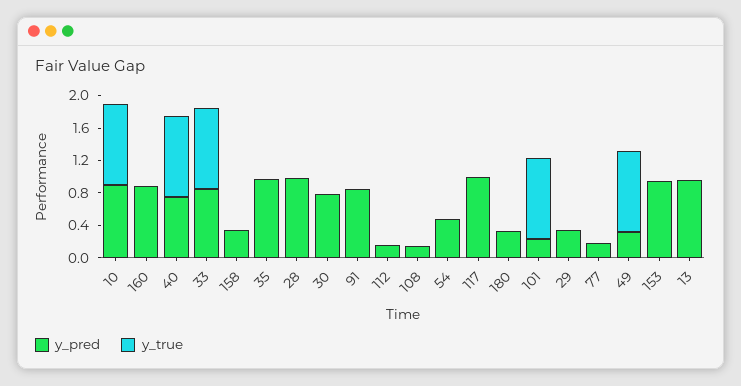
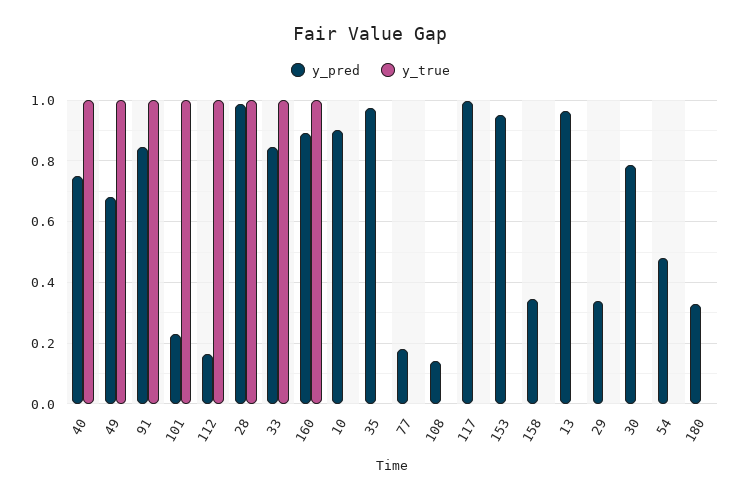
y_true, 10: 1 -> 0
y_true, 160: 0 -> 1
y_true, 28: 0 -> 1
y_true, 91: 0 -> 1
y_true, 112: 0 -> 1
y_pred, 49: 0.3 -> 0.68

